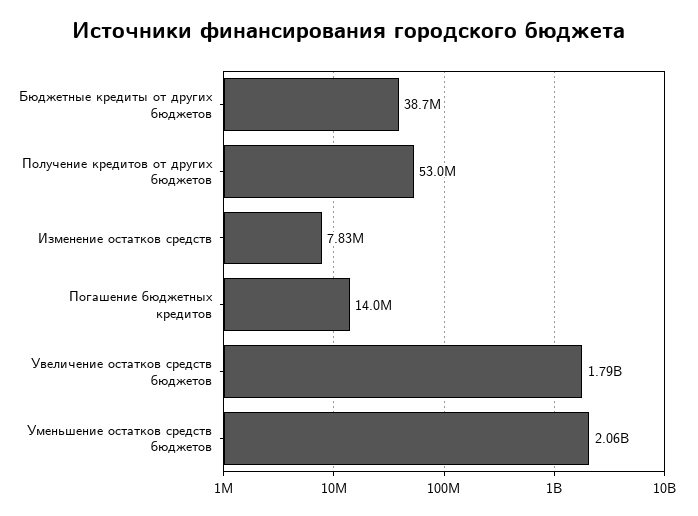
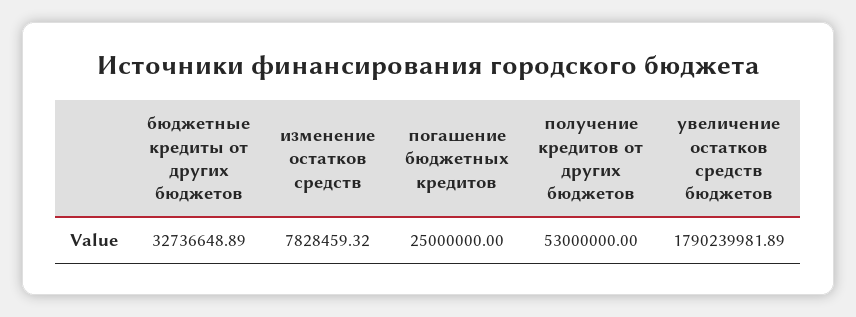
Бюджетные кредиты от других бюджетов: 38700000 -> 32736648.89
Погашение бюджетных кредитов: 14000000 -> 25000000
Уменьшение остатков средств бюджетов: 2060000000 -> none

